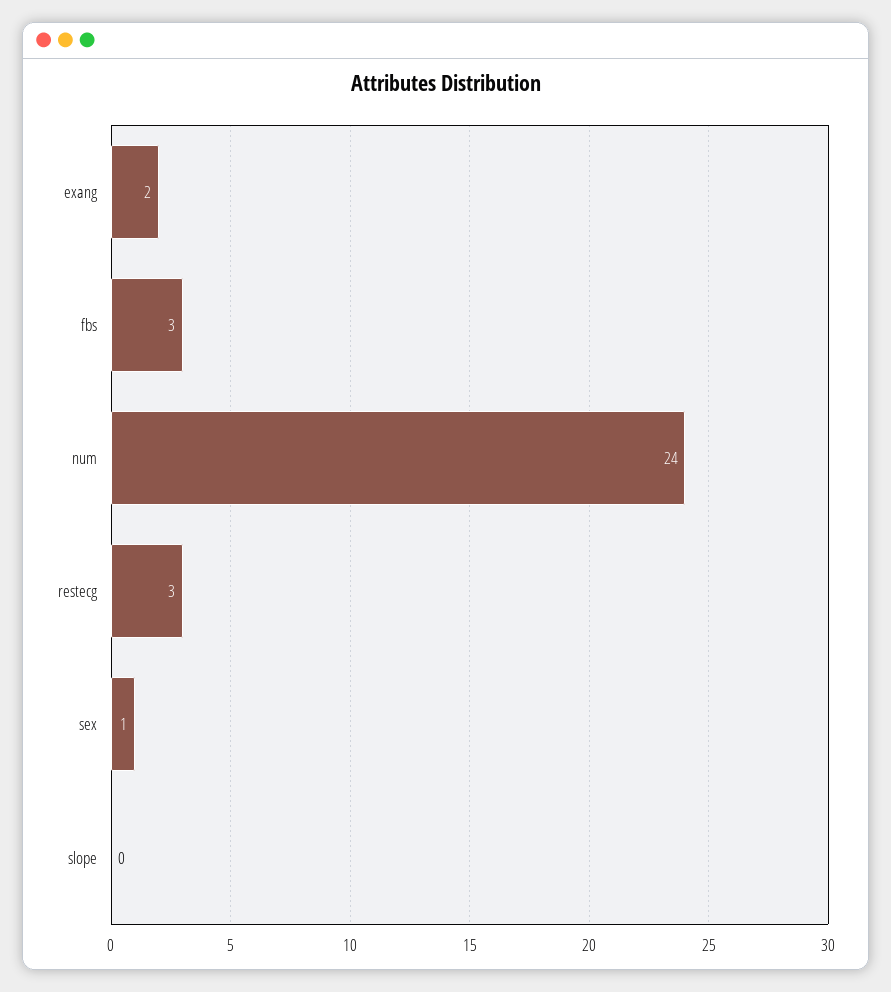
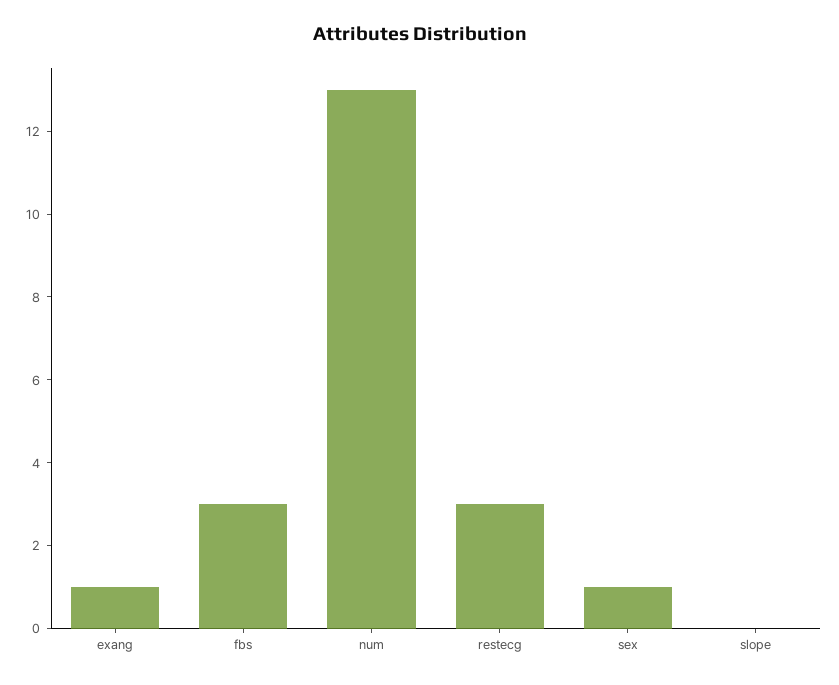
exang: 2 -> 1
num: 24 -> 13

